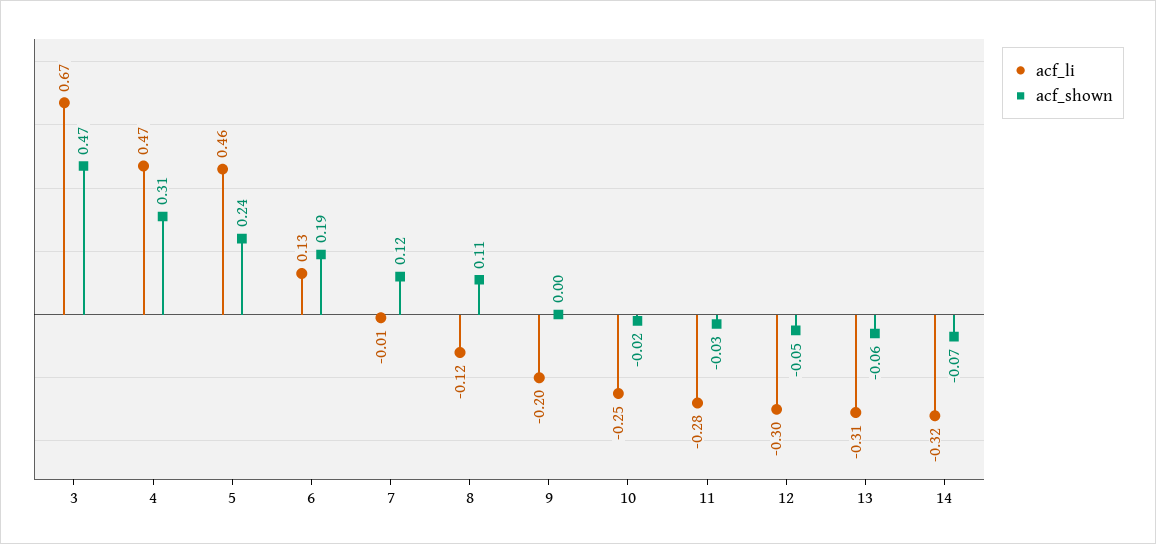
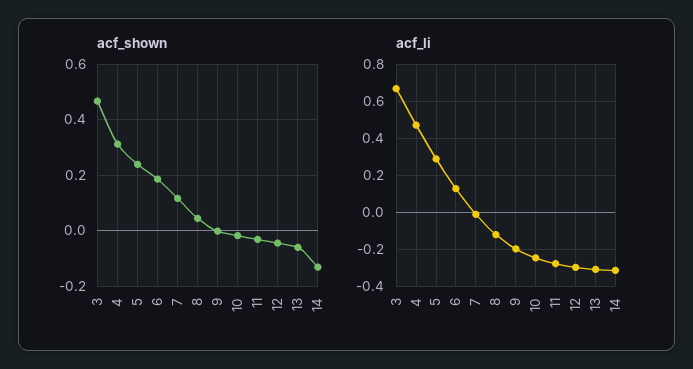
acf_li, 5: 0.46 -> 0.3
acf_shown, 8: 0.11 -> 0.05
acf_shown, 14: -0.07 -> -0.125

